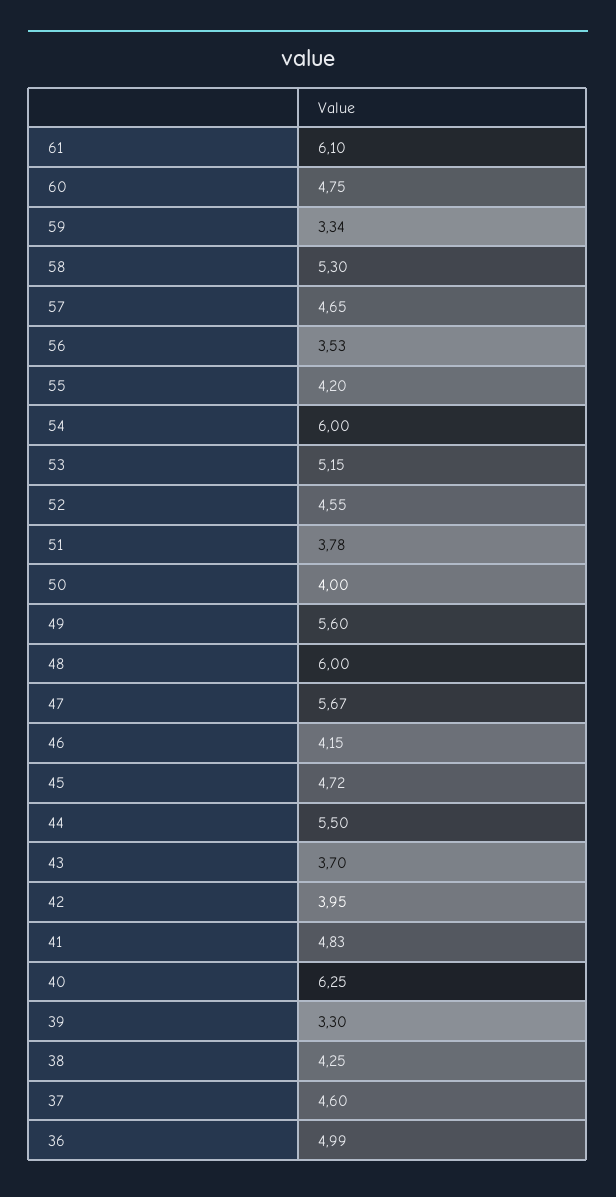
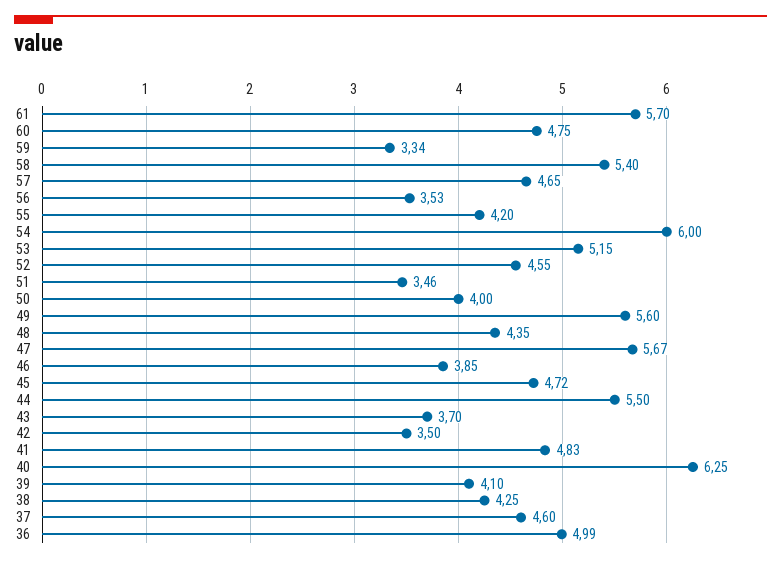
61: 6.1 -> 5.7
58: 5.3 -> 5.4
51: 3.78 -> 3.46
48: 6 -> 4.35
46: 4.15 -> 3.85
42: 3.95 -> 3.5
39: 3.3 -> 4.1

